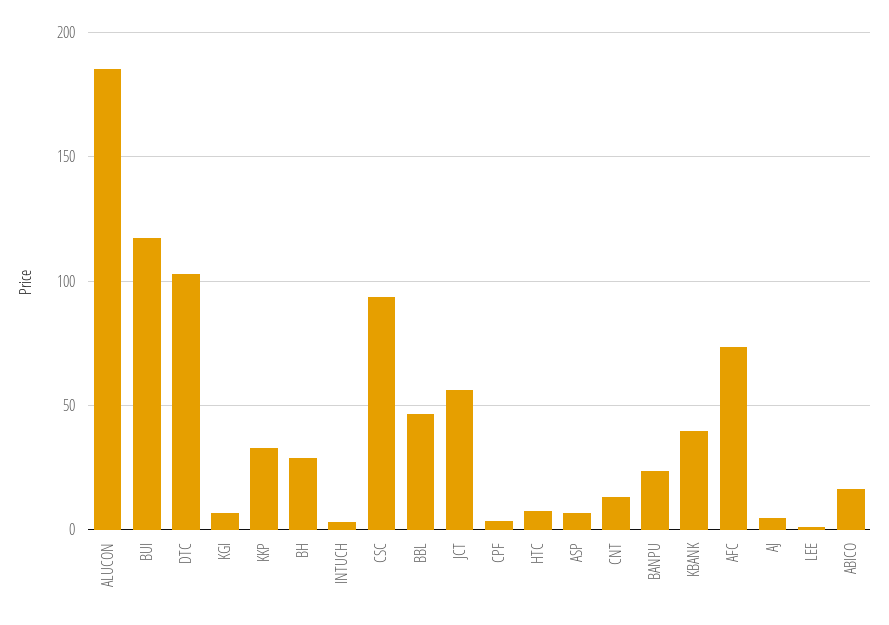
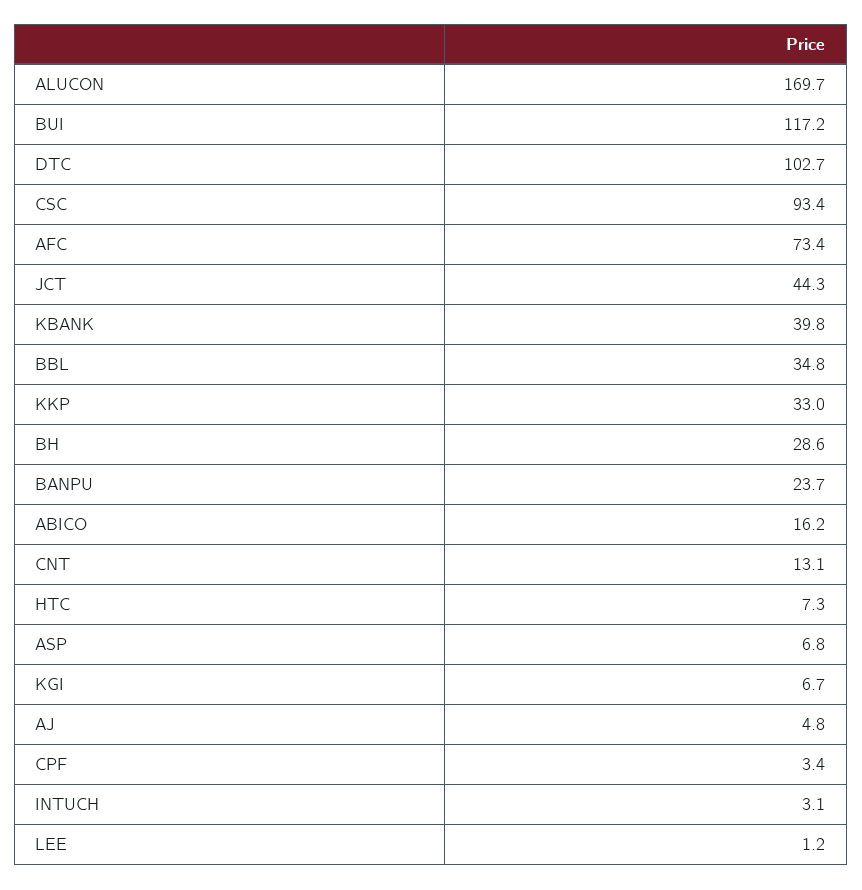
ALUCON: 185 -> 169.7
BBL: 45 -> 34.8
JCT: 55 -> 44.3

